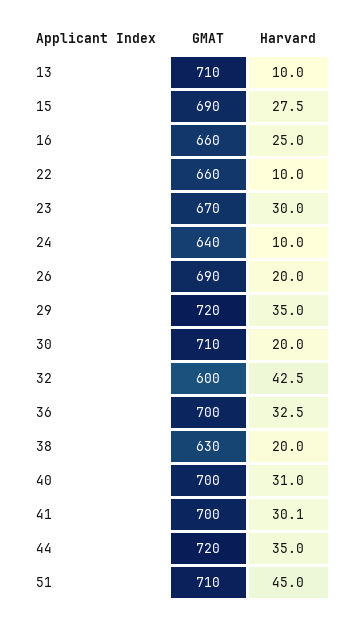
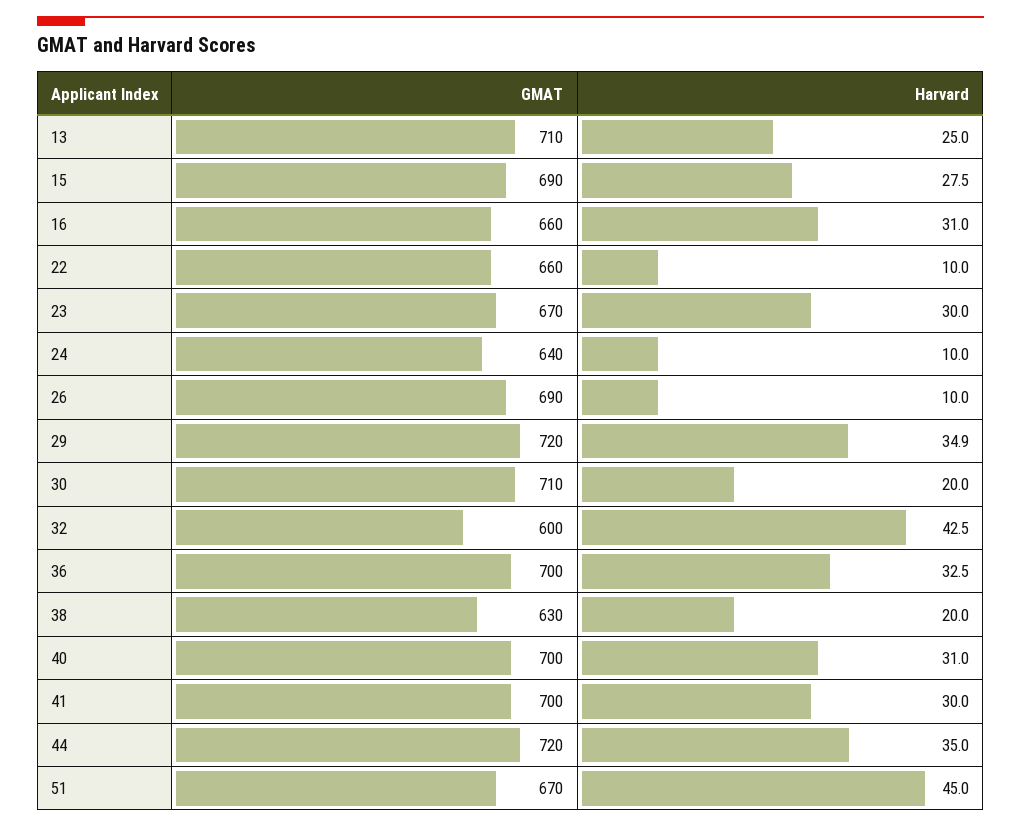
Harvard, 13: 10 -> 25
Harvard, 16: 25 -> 31
Harvard, 26: 20 -> 10
Harvard, 29: 35 -> 34.9
Harvard, 41: 30.1 -> 30
GMAT, 51: 710 -> 670

